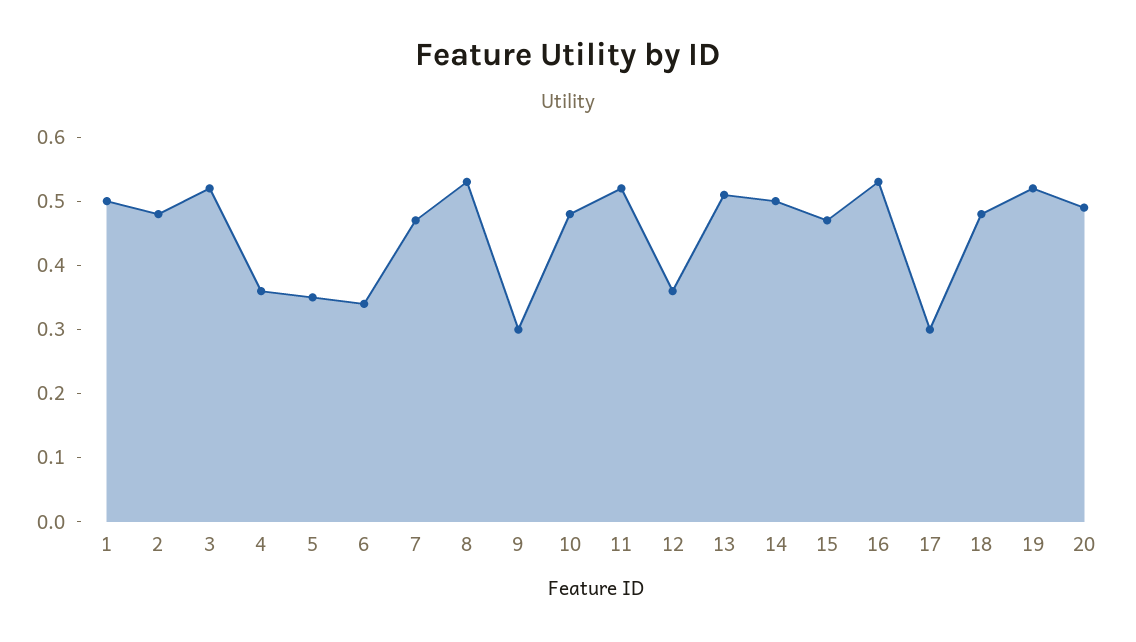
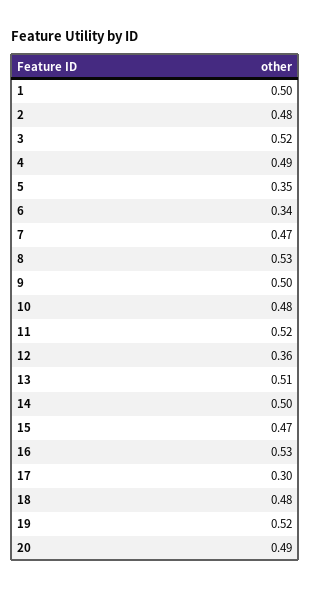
4: 0.35 -> 0.49
9: 0.3 -> 0.5

